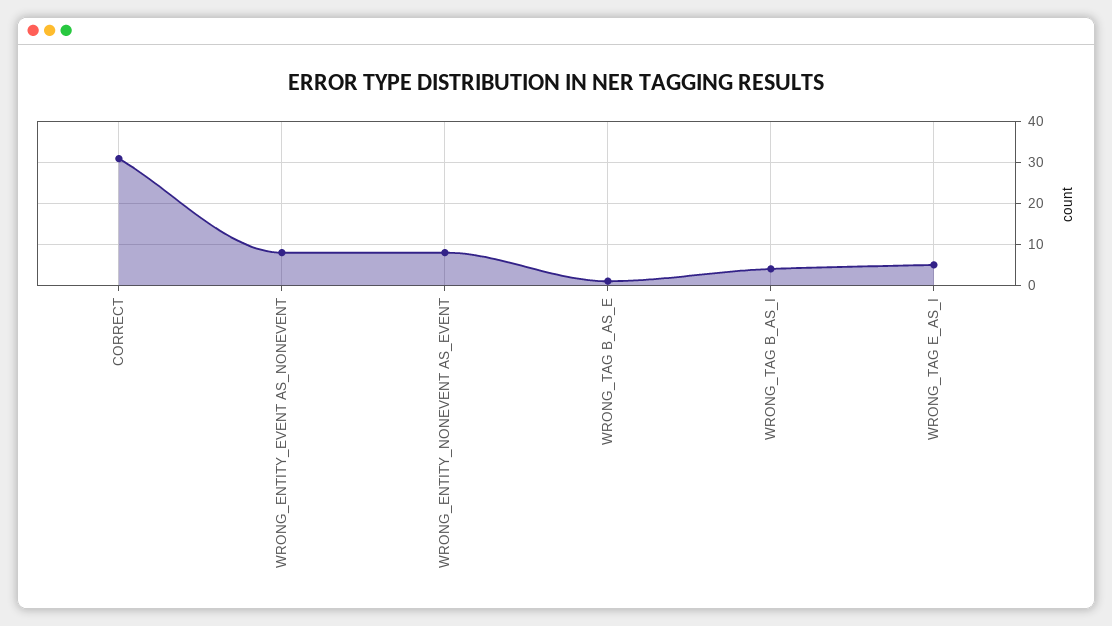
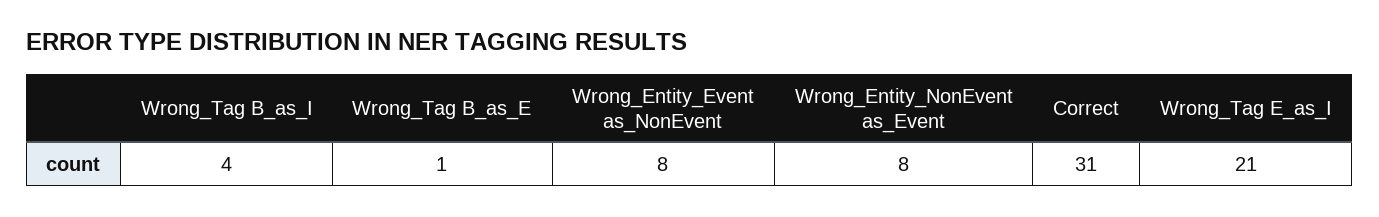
WRONG_TAG E_AS_I: 5 -> 21

